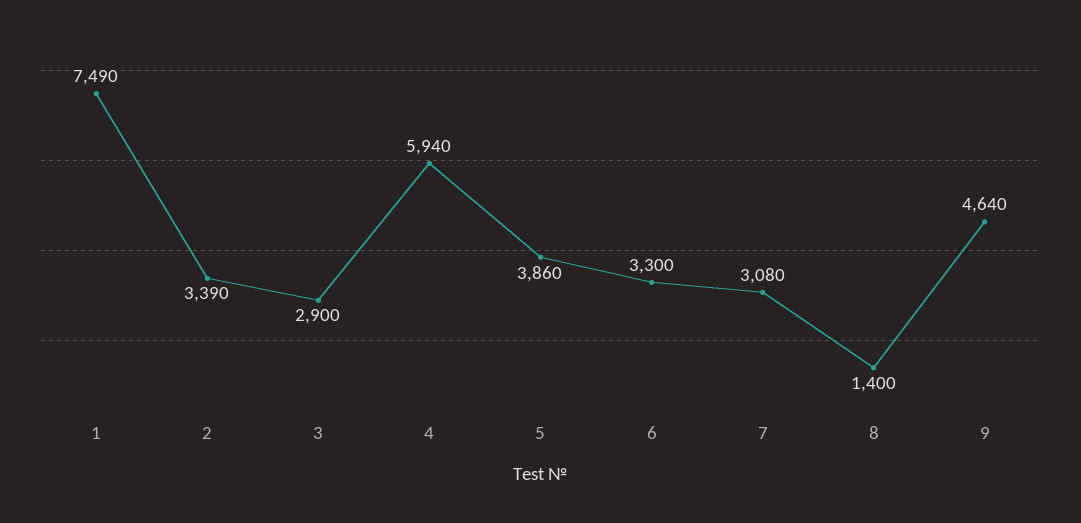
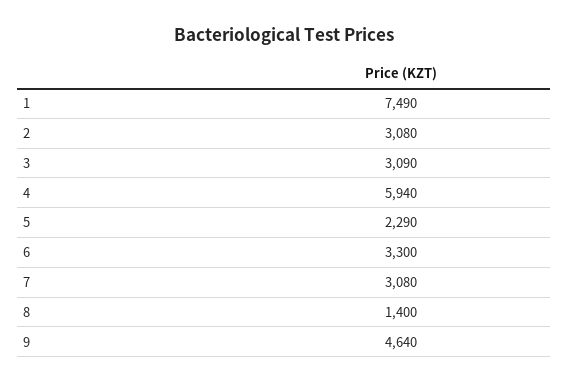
2: 3390 -> 3080
3: 2900 -> 3090
5: 3860 -> 2290

